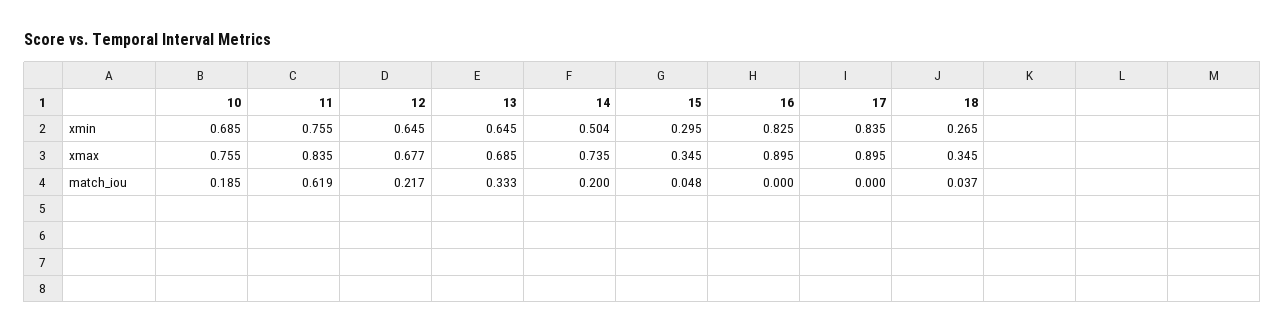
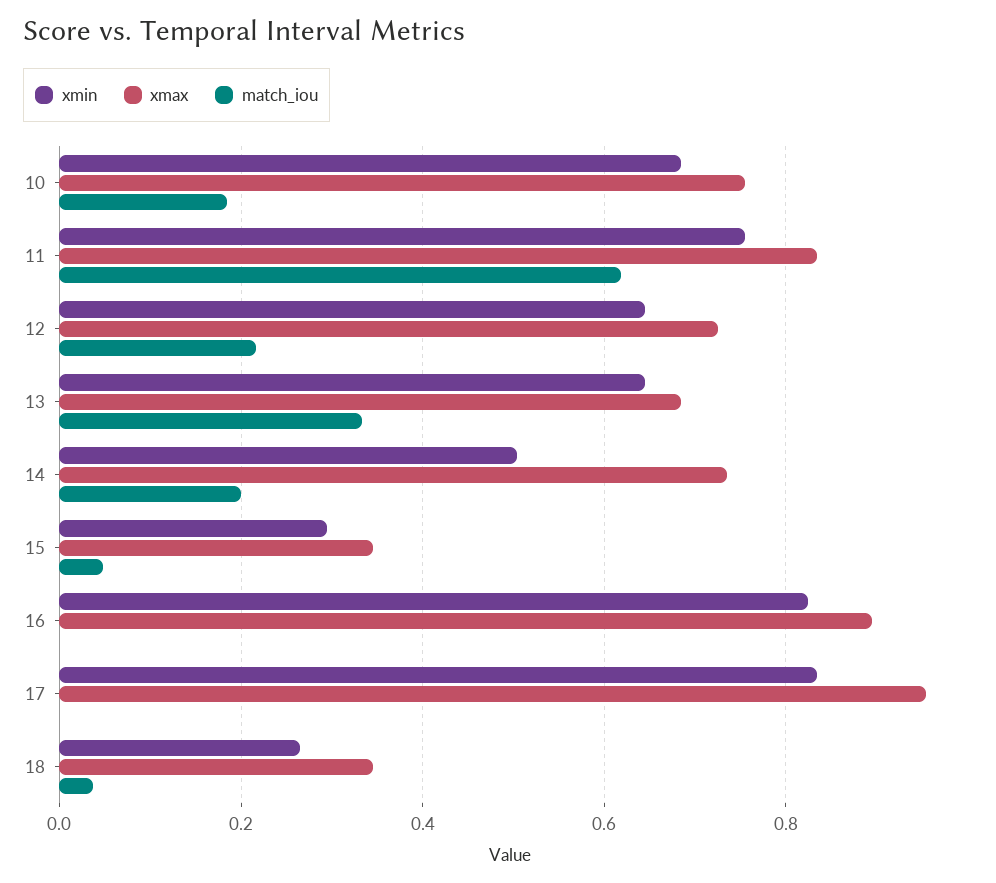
xmax, 12: 0.677 -> 0.72
xmax, 17: 0.895 -> 0.96

